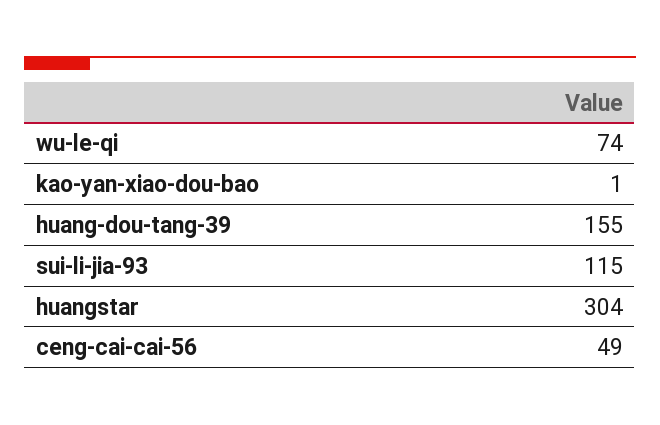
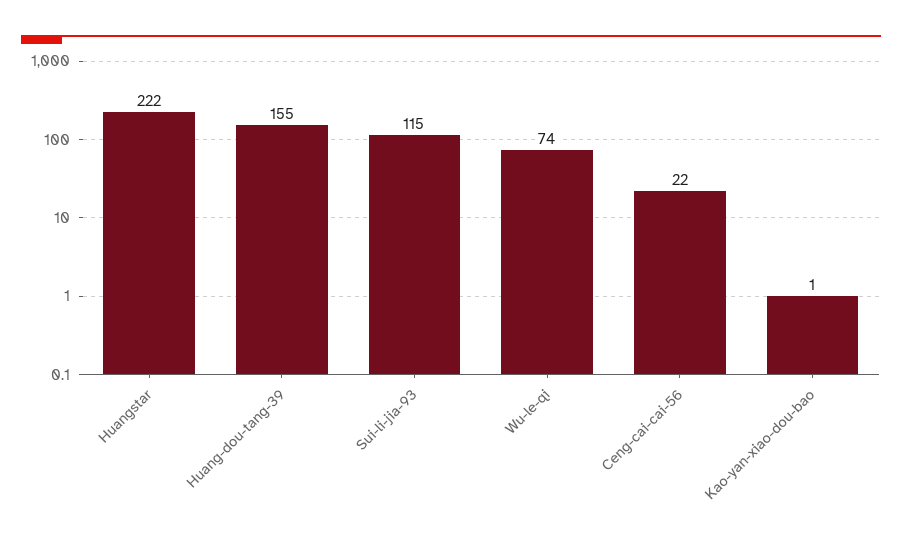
huangstar: 304 -> 222
ceng-cai-cai-56: 49 -> 22

